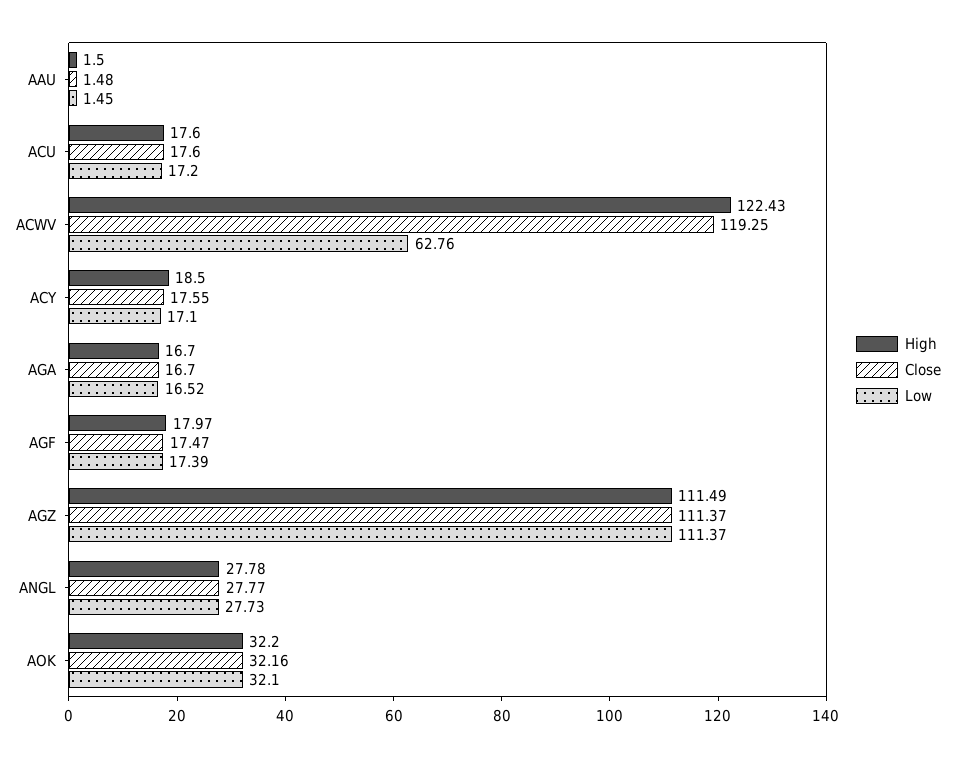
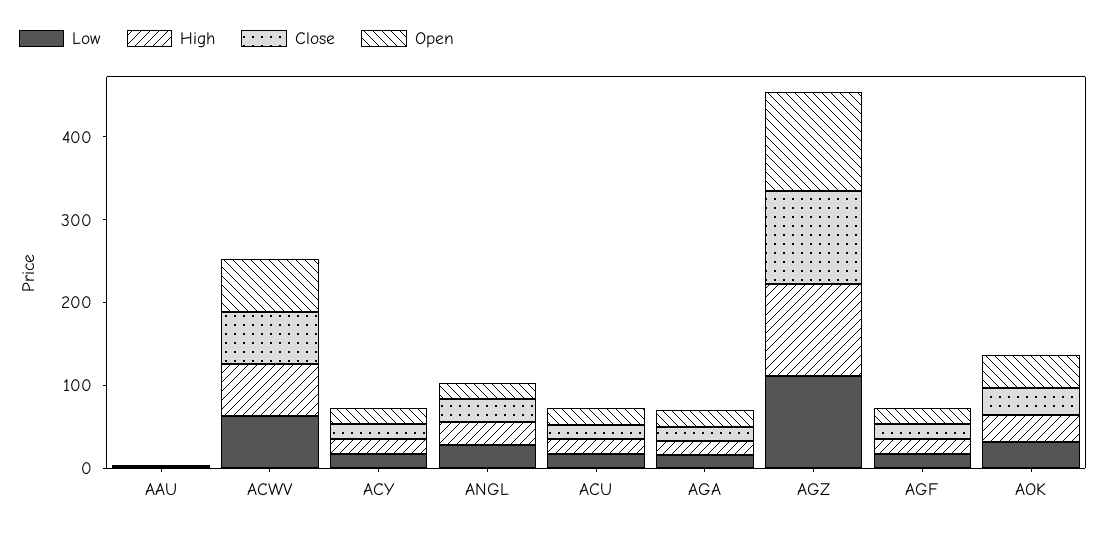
High, ACWV: 122.43 -> 60
Close, ACWV: 119.25 -> 60
Open, AAU: none -> 0
Open, ACWV: none -> 60
Open, ACY: none -> 20
Open, ANGL: none -> 20
Open, ACU: none -> 20
Open, AGA: none -> 20
Open, AGZ: none -> 120
Open, AGF: none -> 20
Open, AOK: none -> 40

